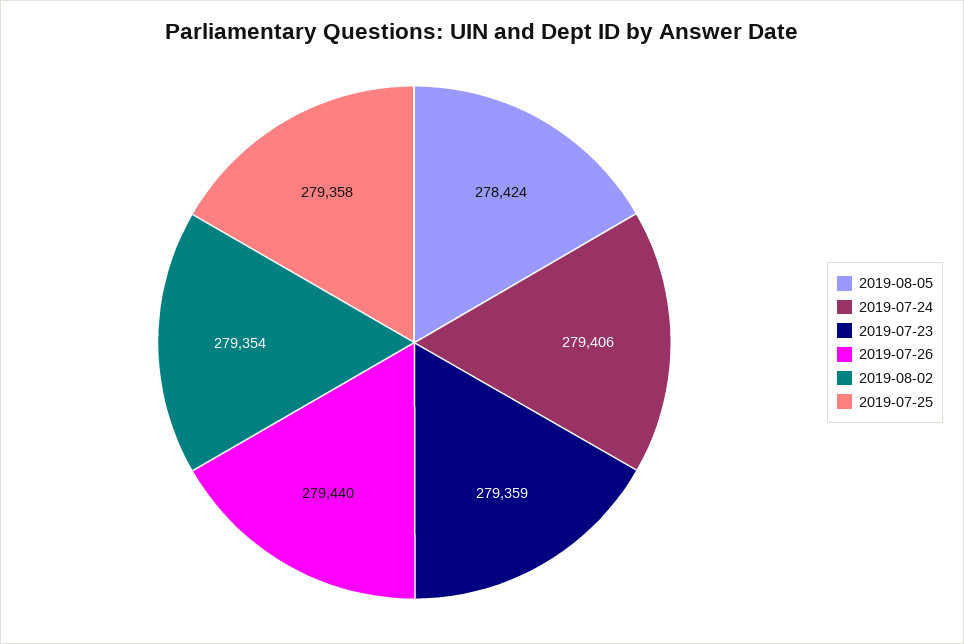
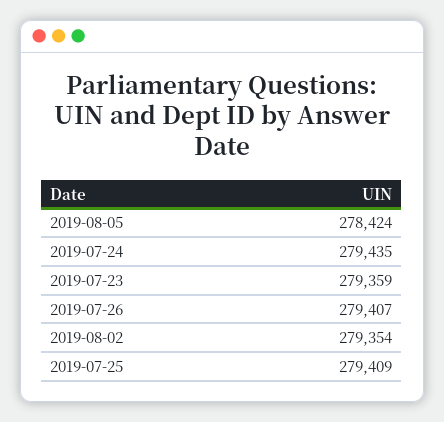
2019-07-24: 279406 -> 279435
2019-07-26: 279440 -> 279407
2019-07-25: 279358 -> 279409

